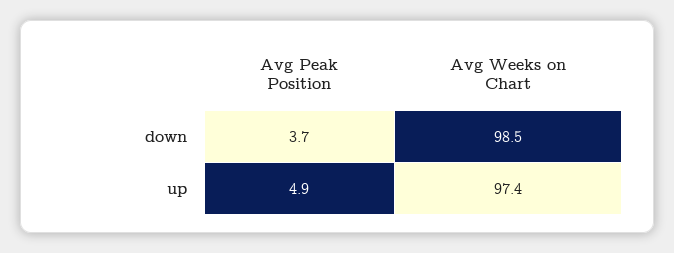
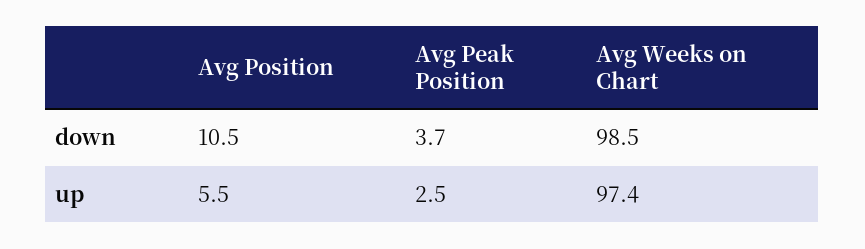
Avg Peak Position, up: 4.9 -> 2.5
Avg Position, down: none -> 10.5
Avg Position, up: none -> 5.5

